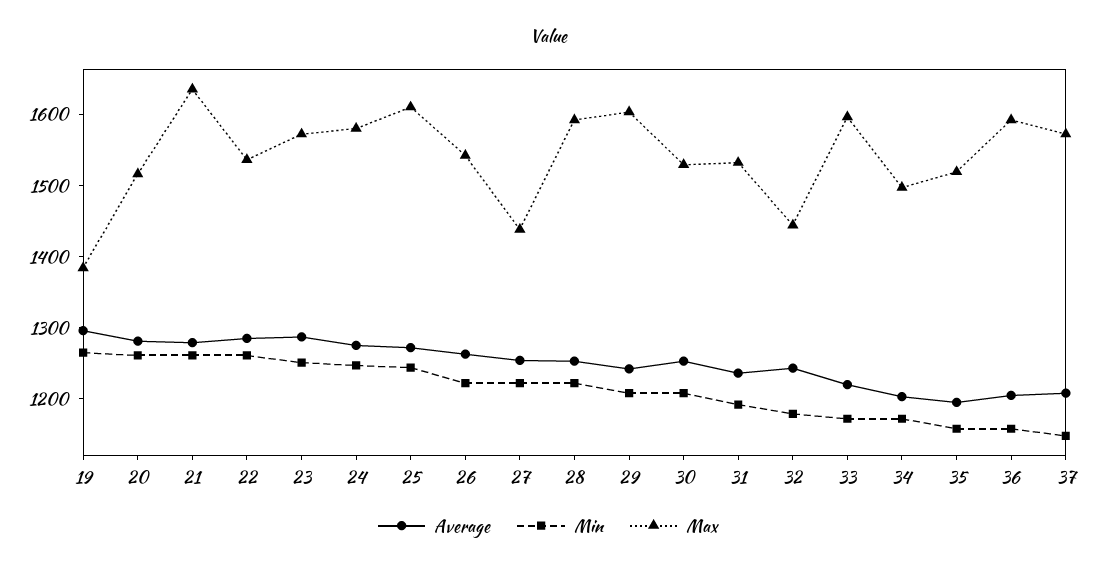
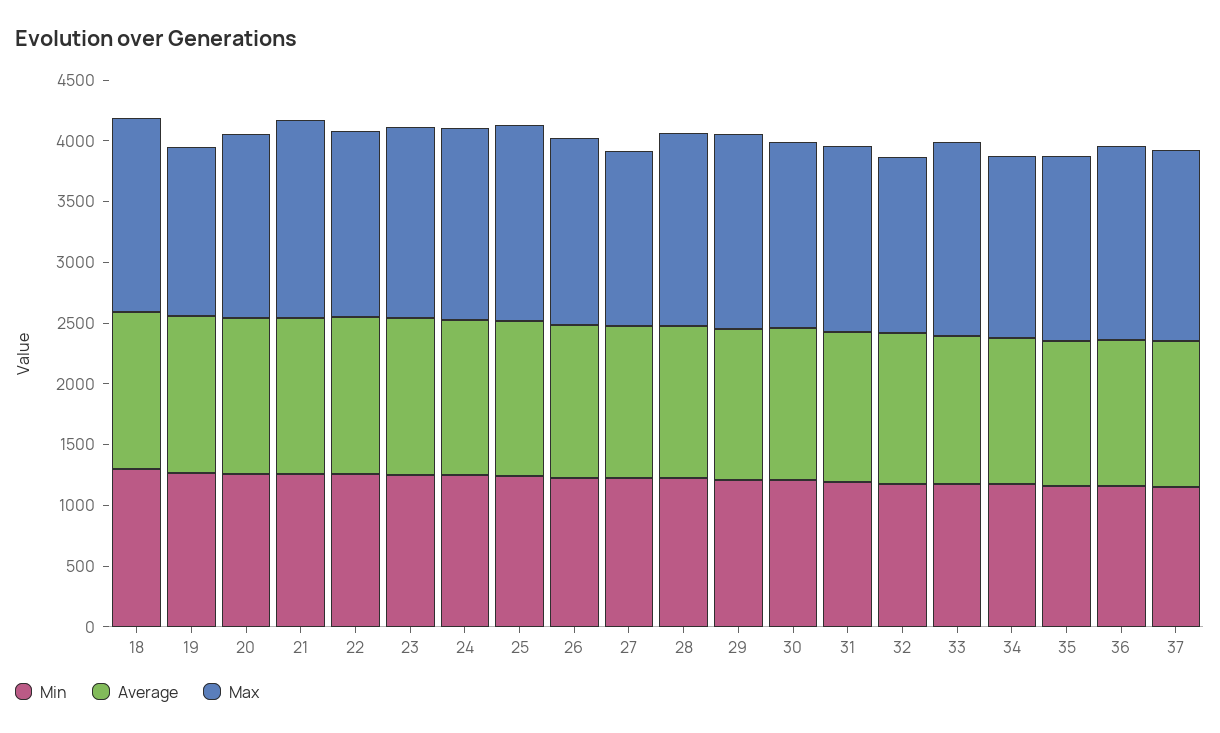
Min, 18: none -> 1300
Average, 18: none -> 1300
Max, 18: none -> 1600

